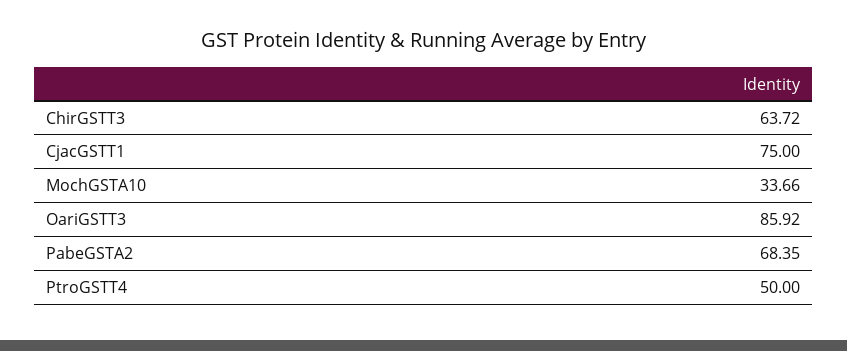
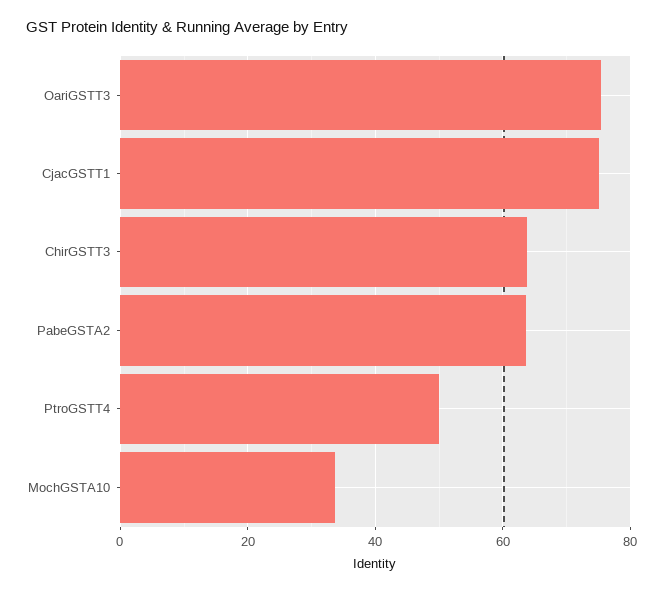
OariGSTT3: 85.92 -> 76
PabeGSTA2: 68.35 -> 64

